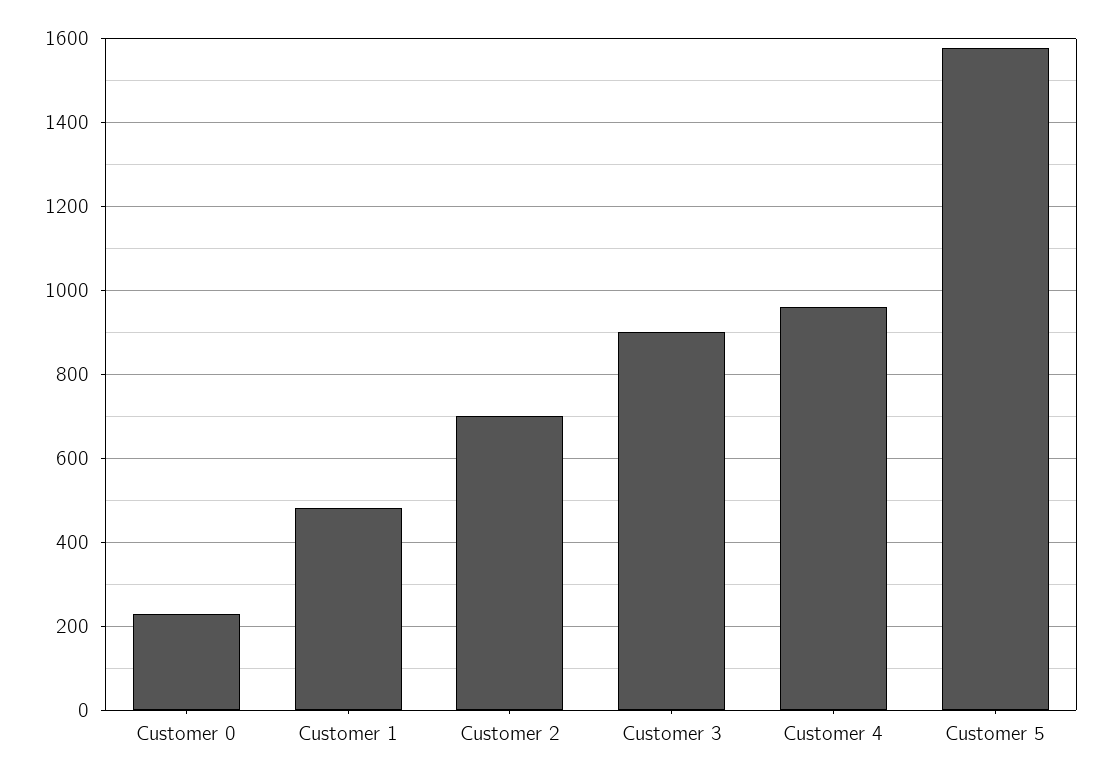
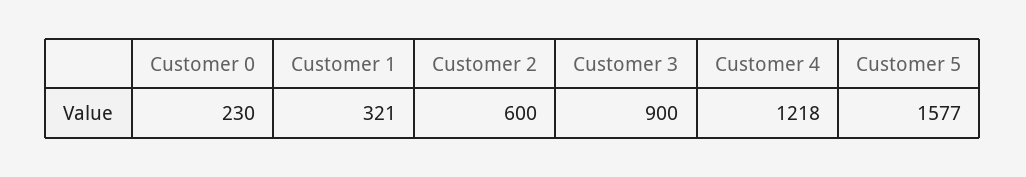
Customer 1: 480 -> 321
Customer 2: 700 -> 600
Customer 4: 960 -> 1218

